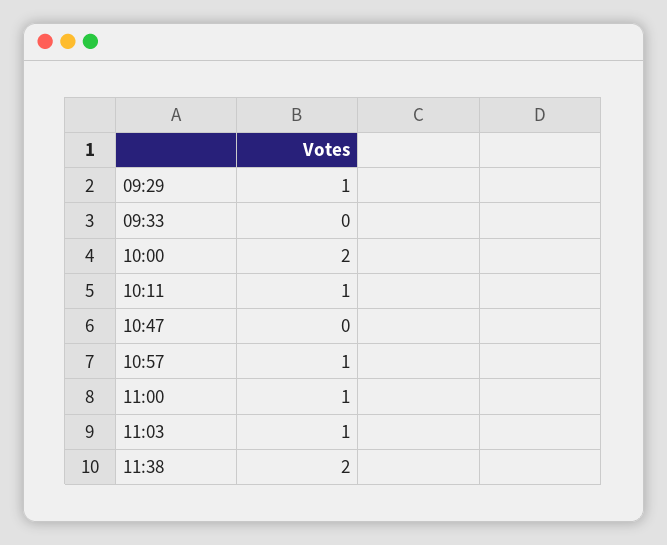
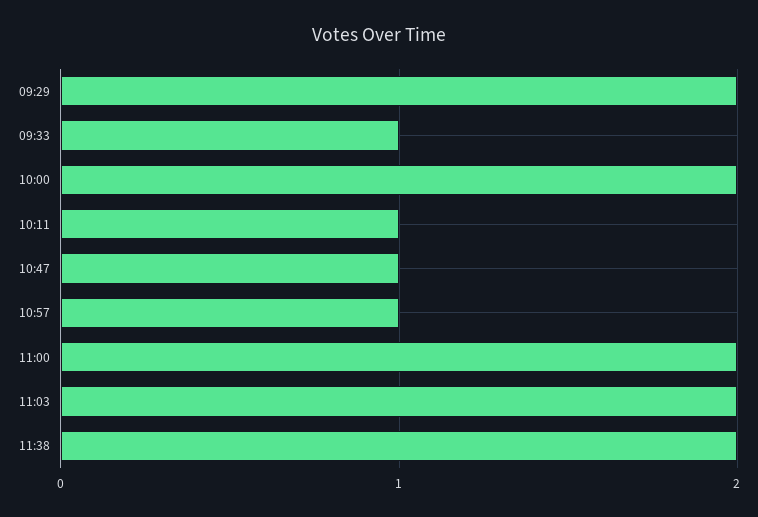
09:29: 1 -> 2
09:33: 0 -> 1
10:47: 0 -> 1
11:00: 1 -> 2
11:03: 1 -> 2

